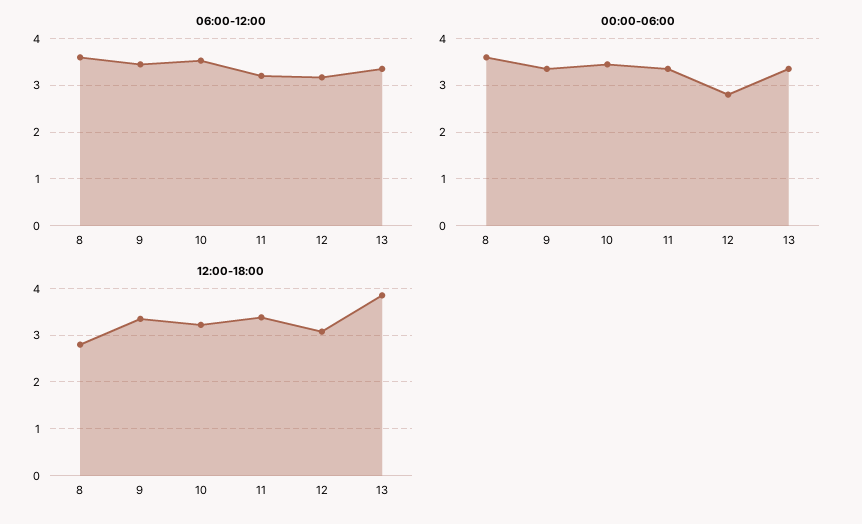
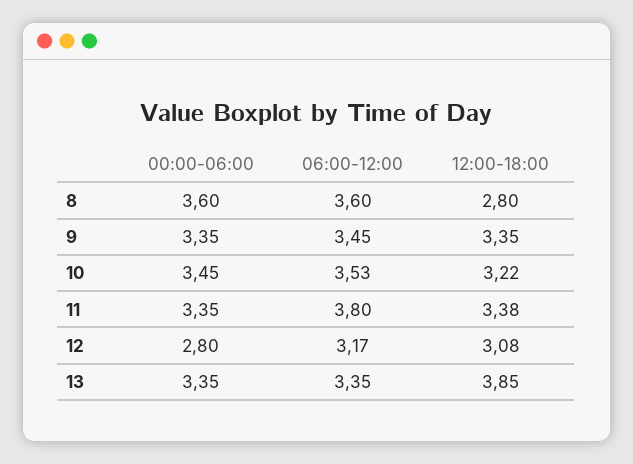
06:00-12:00, 11: 3.2 -> 3.8

